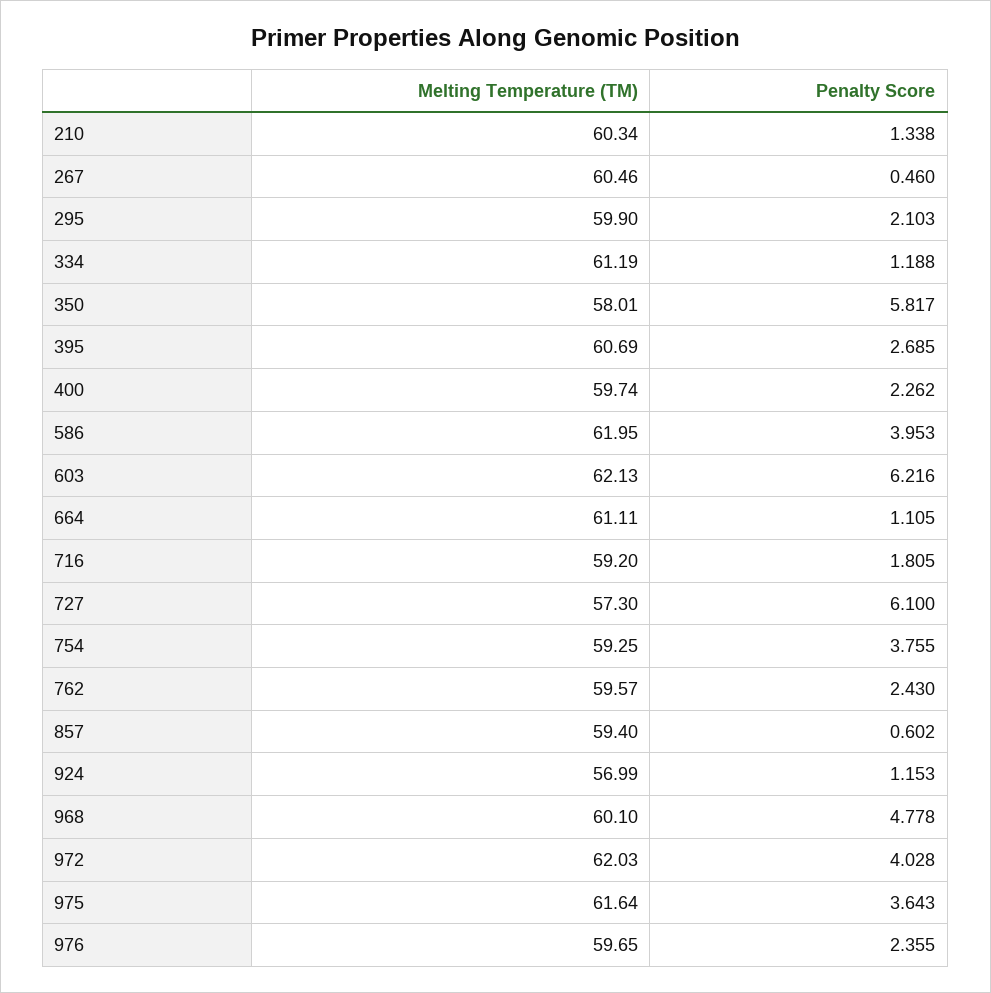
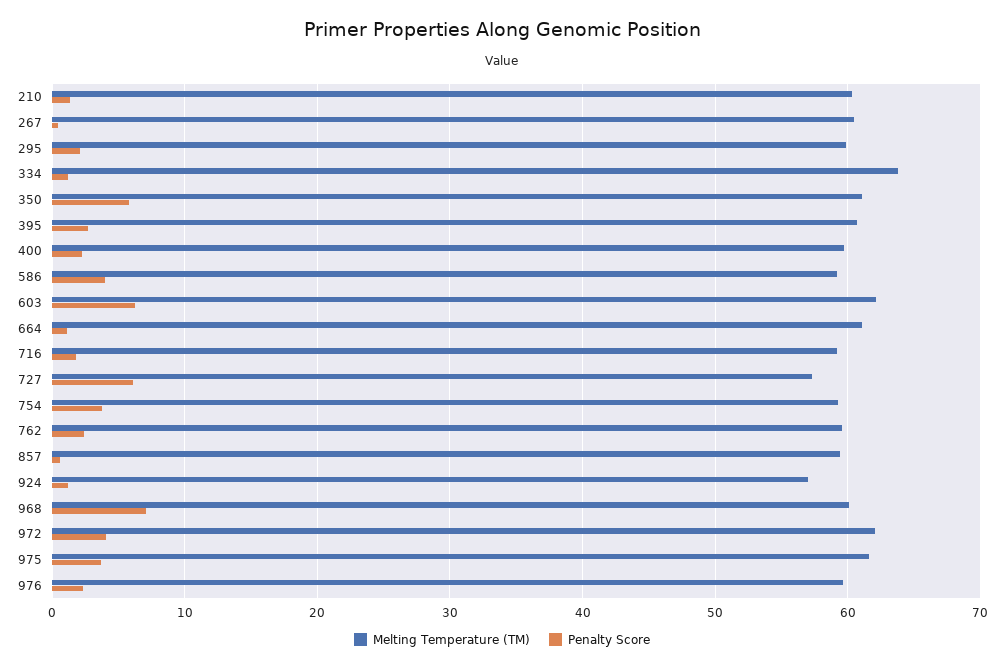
Melting Temperature (TM), 334: 61.19 -> 64
Melting Temperature (TM), 350: 58.01 -> 61
Melting Temperature (TM), 586: 61.95 -> 59
Penalty Score, 968: 4.778 -> 7

